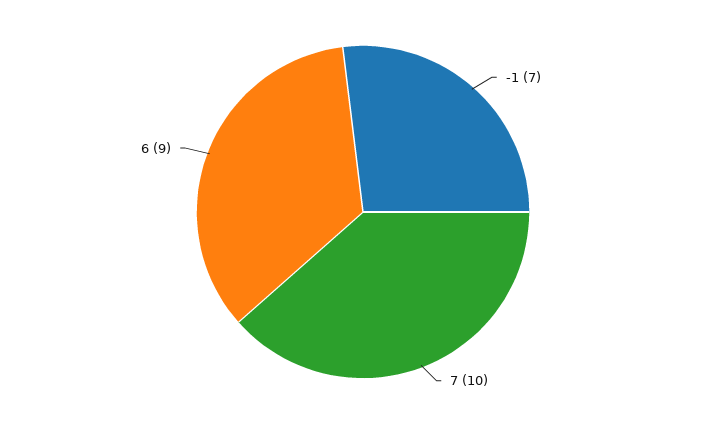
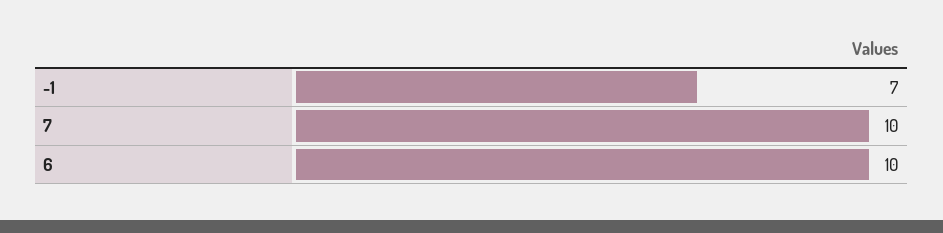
6: 9 -> 10

